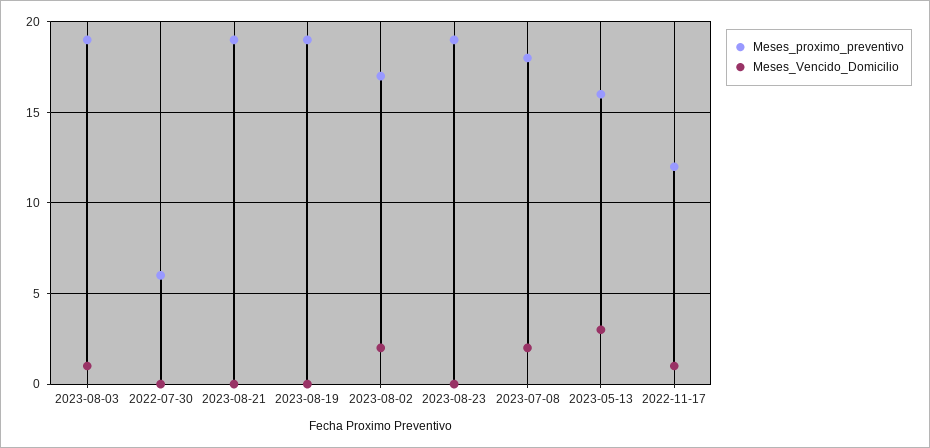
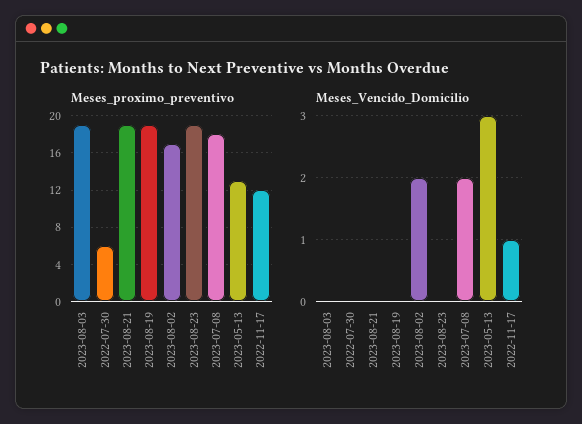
Meses_Vencido_Domicilio, 2023-08-03: 1 -> 0
Meses_proximo_preventivo, 2023-05-13: 16 -> 13

